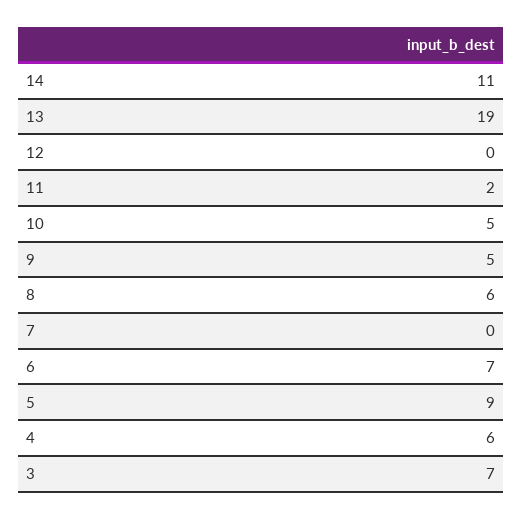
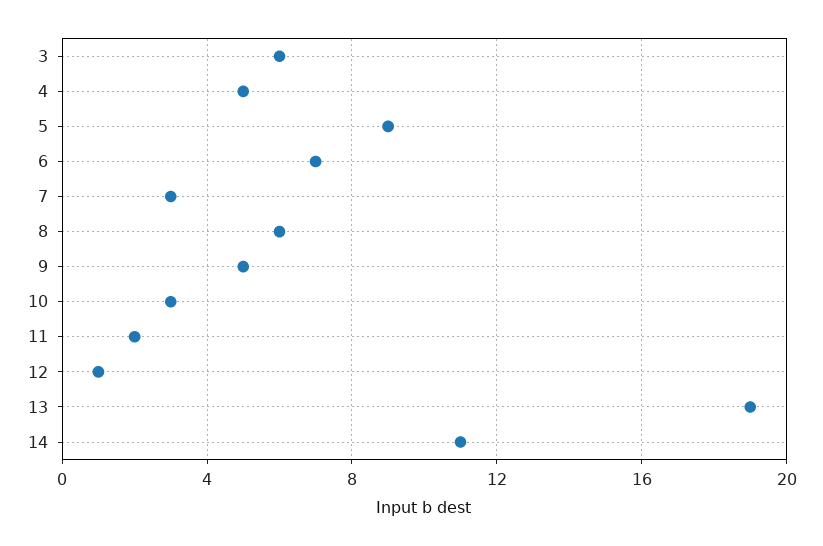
12: 0 -> 1
10: 5 -> 3
7: 0 -> 3
4: 6 -> 5
3: 7 -> 6

